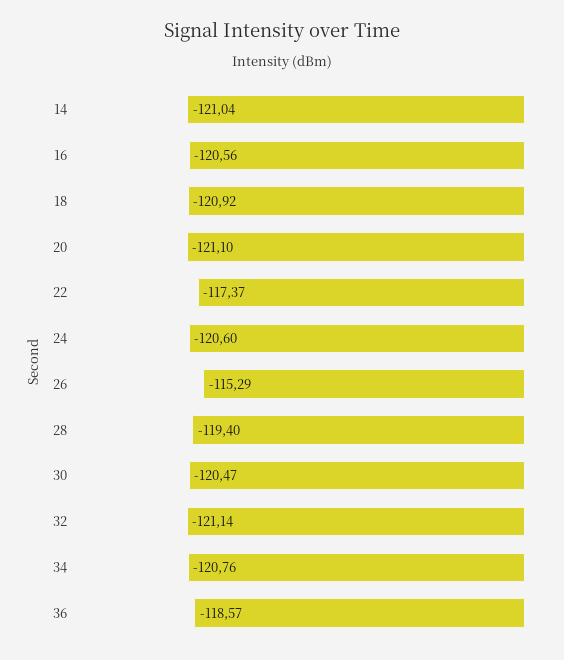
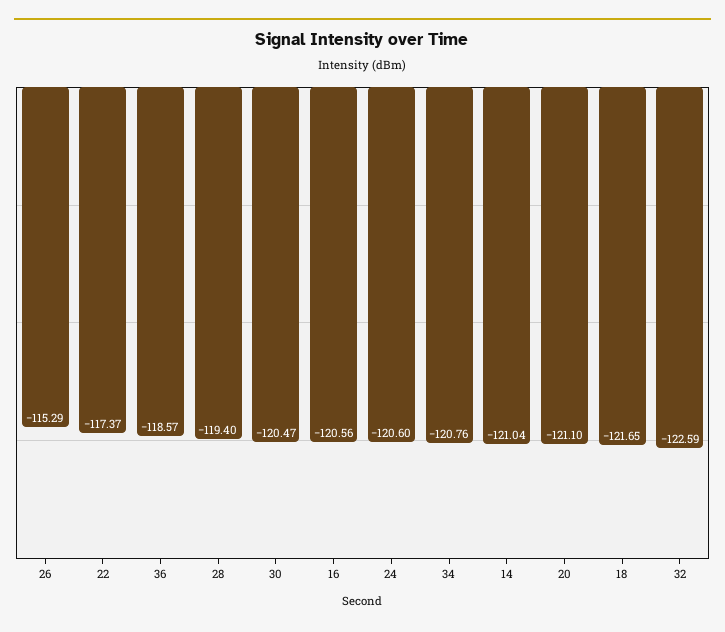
18: -120.92 -> -121.65
32: -121.14 -> -122.59

